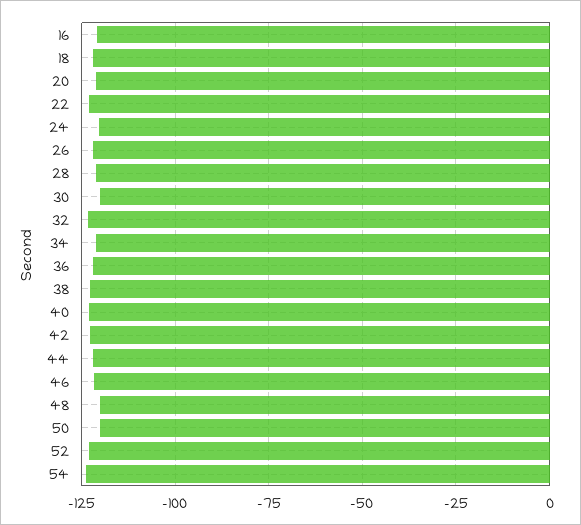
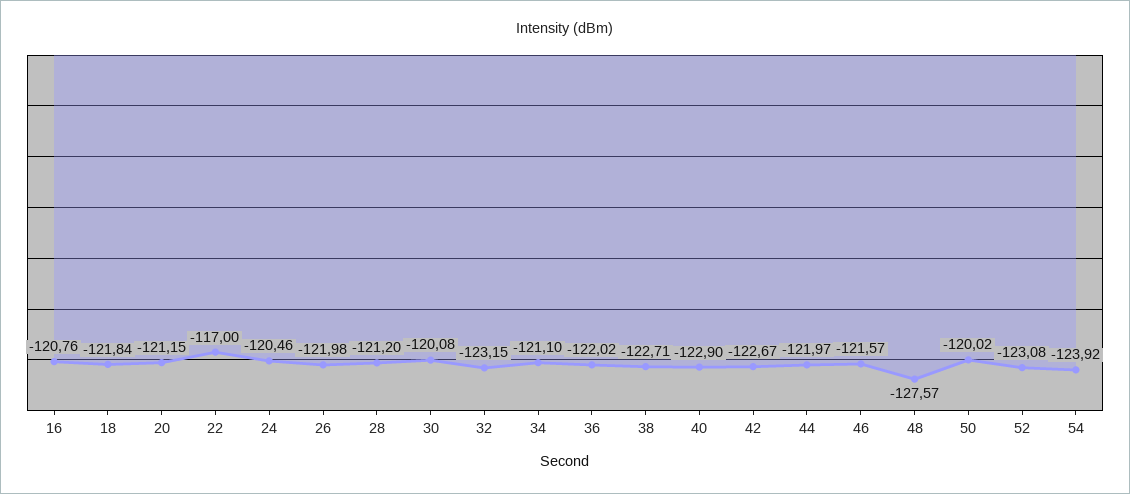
22: -122.5 -> -117
48: -120 -> -127.57

